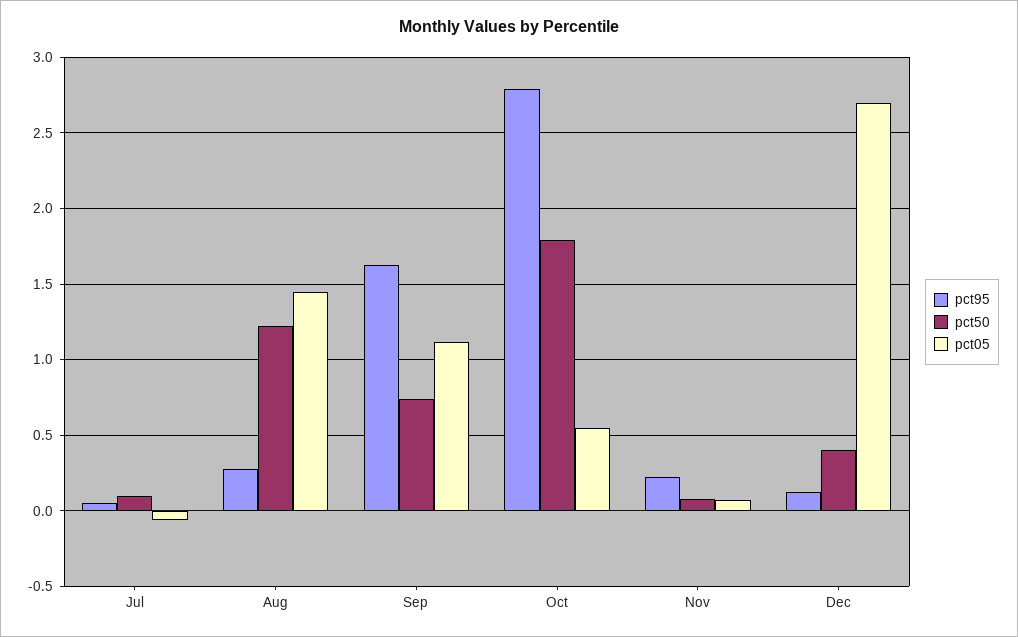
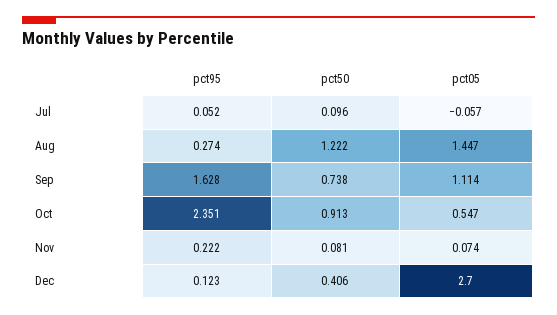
pct95, Oct: 2.8 -> 2.351
pct50, Oct: 1.8 -> 0.913

